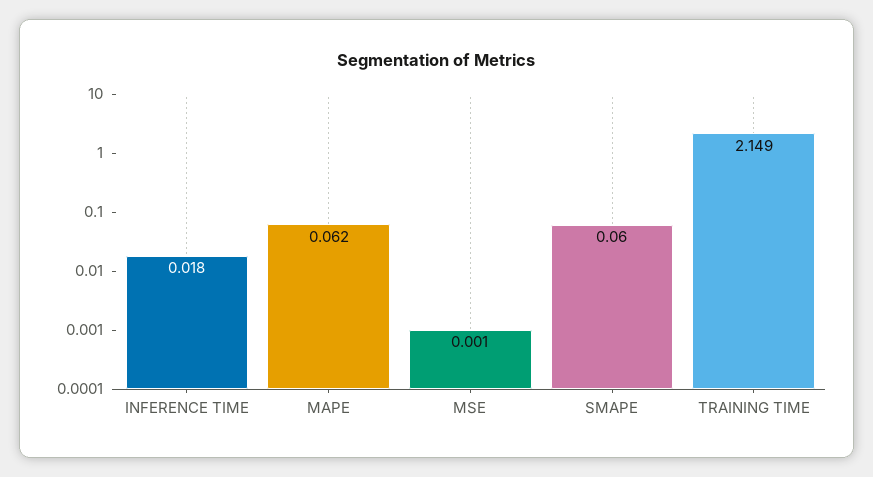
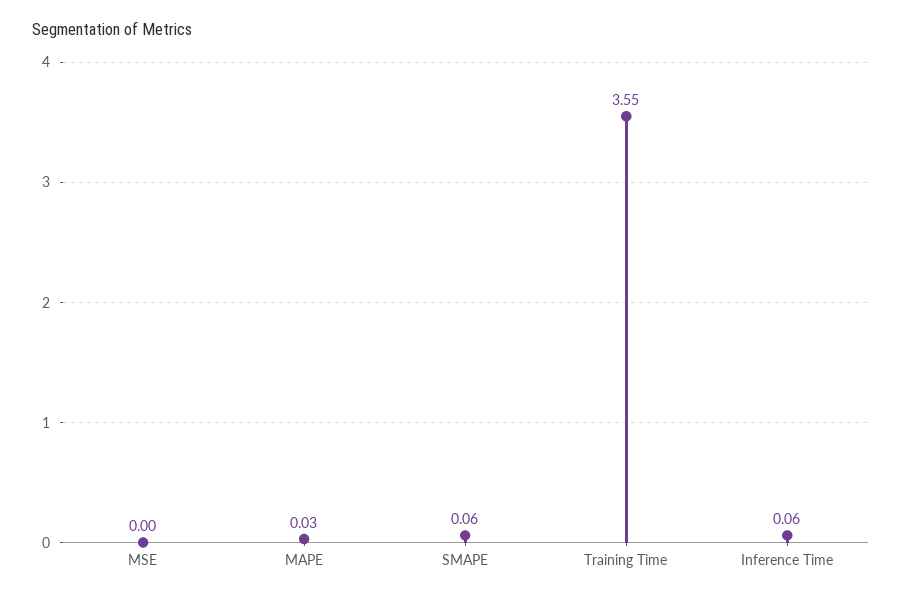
INFERENCE TIME: 0.018 -> 0.06
MAPE: 0.062 -> 0.03
TRAINING TIME: 2.149 -> 3.55

